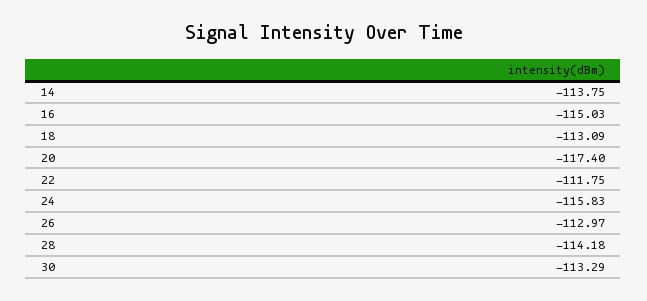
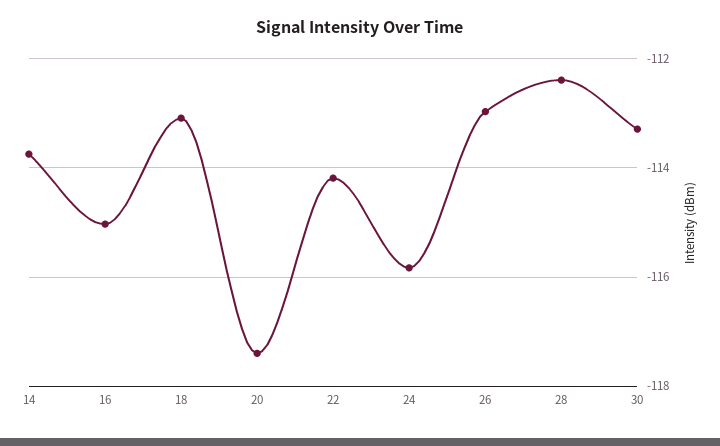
22: -111.75 -> -114.2
28: -114.18 -> -112.4

